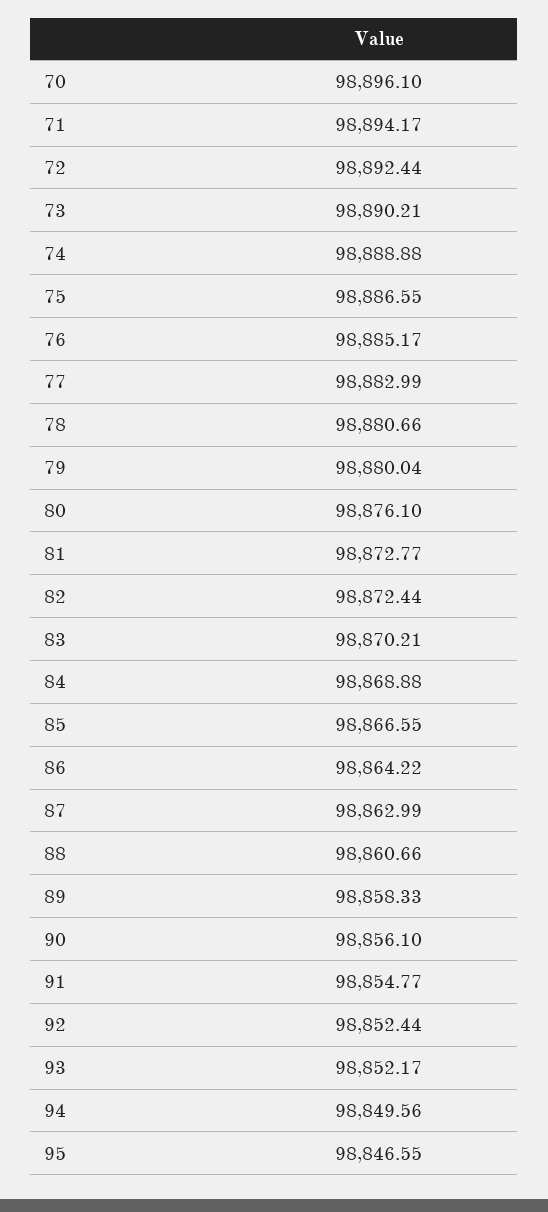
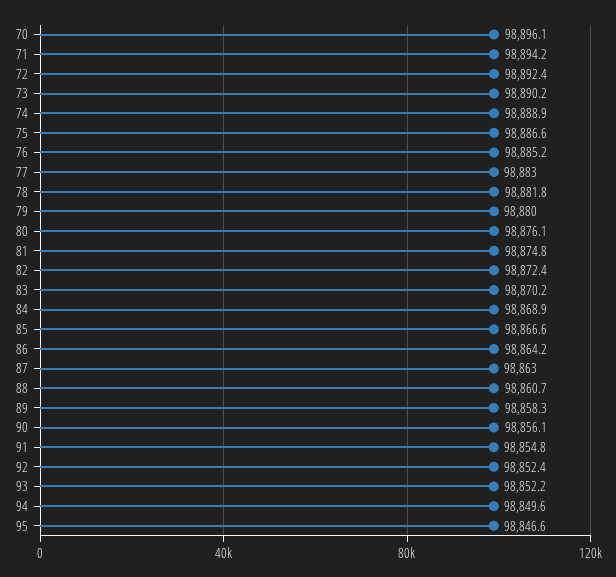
78: 98880.66 -> 98881.8
81: 98872.77 -> 98874.8

